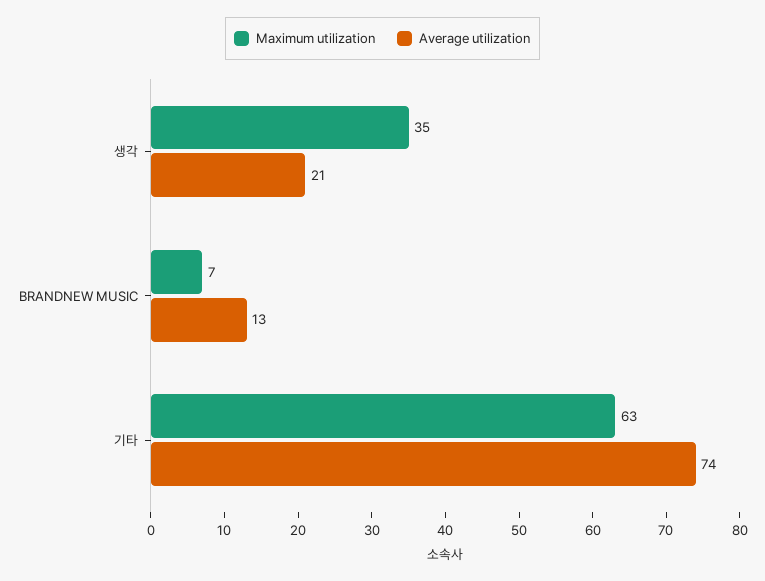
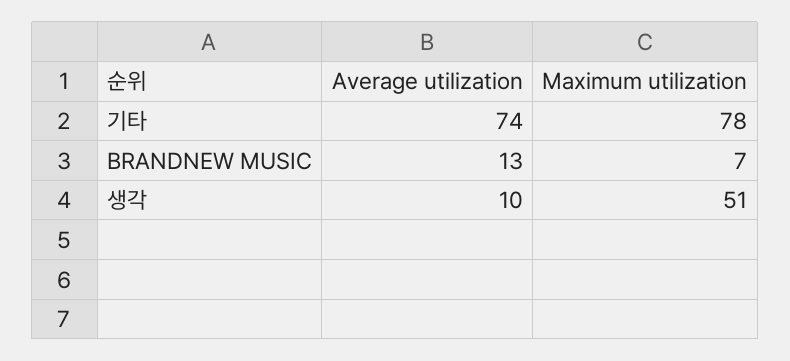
Maximum utilization, 생각: 35 -> 51
Average utilization, 생각: 21 -> 10
Maximum utilization, 기타: 63 -> 78

